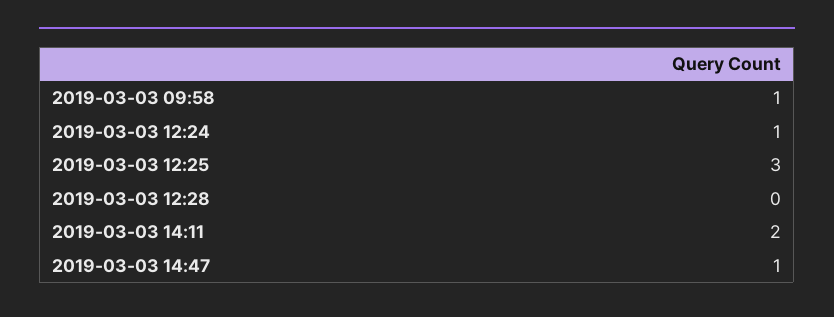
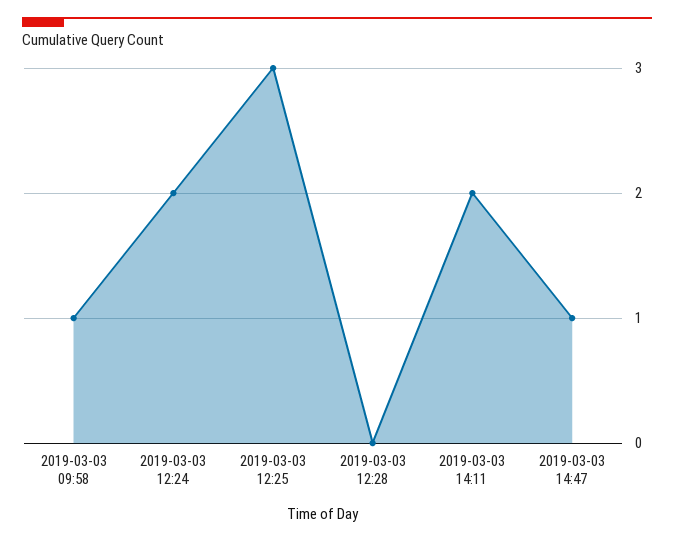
2019-03-03 12:24: 1 -> 2

